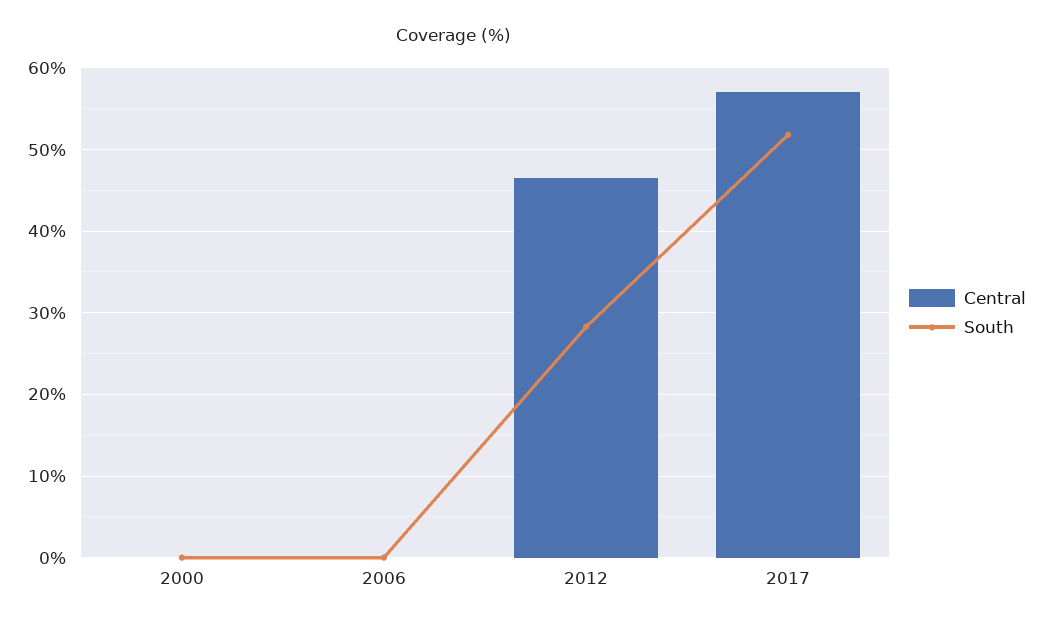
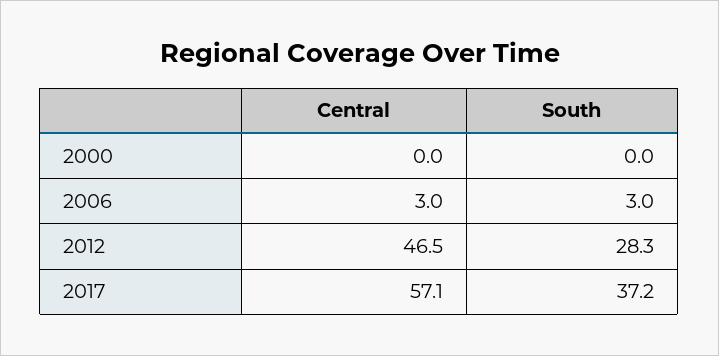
Central, 2006: 0 -> 3
South, 2006: 0 -> 3
South, 2017: 52 -> 37.2

